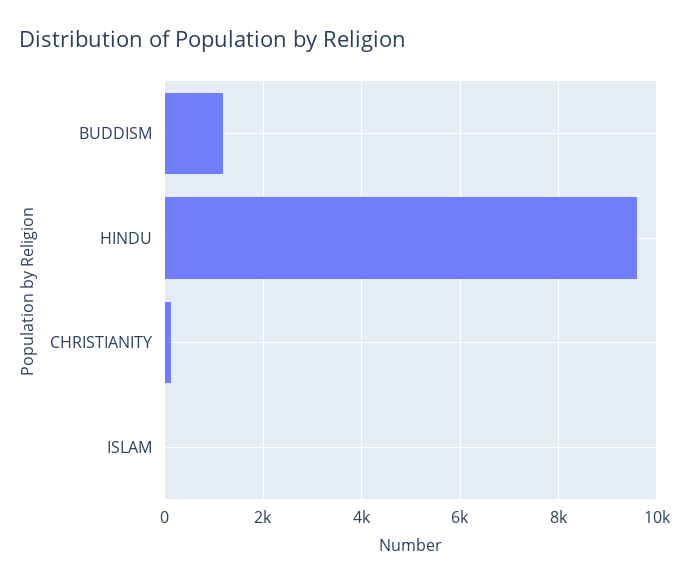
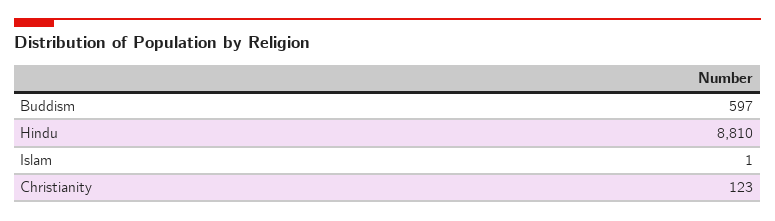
BUDDISM: 1200 -> 597
HINDU: 9600 -> 8810

